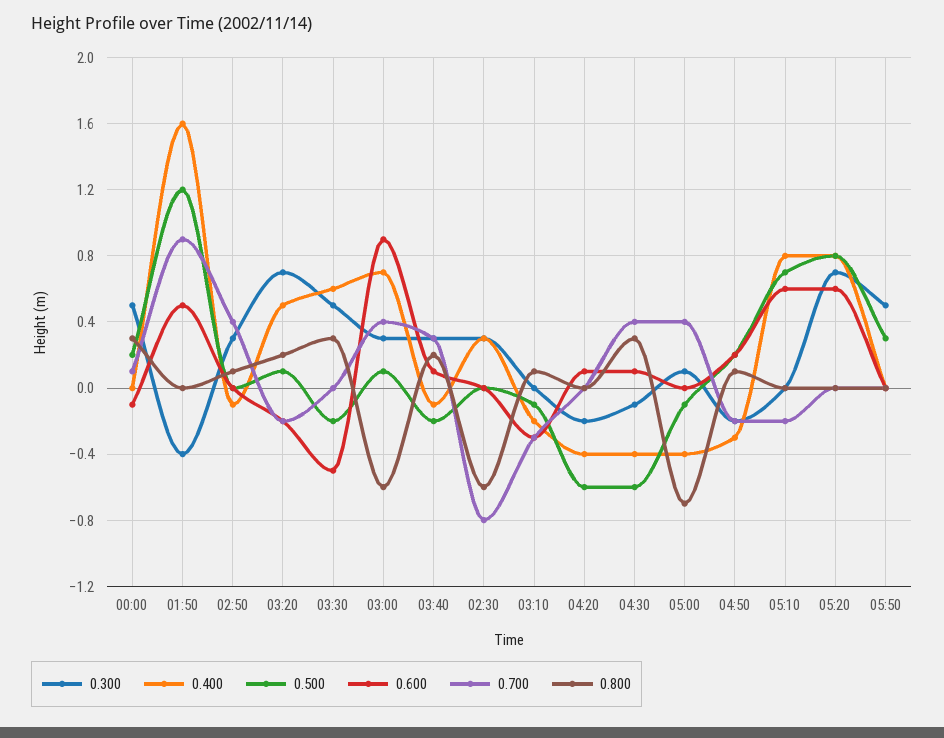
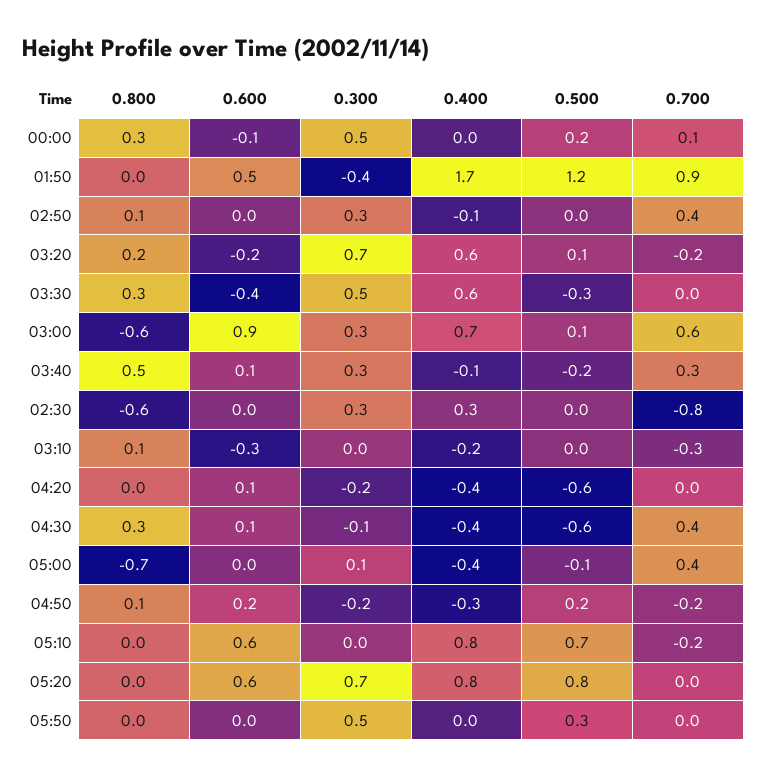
0.400, 01:50: 1.6 -> 1.7
0.400, 03:20: 0.5 -> 0.6
0.500, 03:30: -0.2 -> -0.3
0.600, 03:30: -0.5 -> -0.4
0.700, 03:00: 0.4 -> 0.6
0.800, 03:40: 0.2 -> 0.5
0.500, 03:10: -0.1 -> 0

